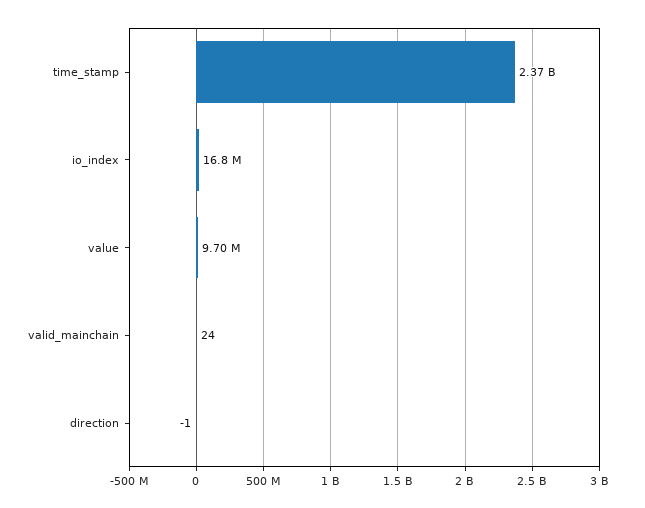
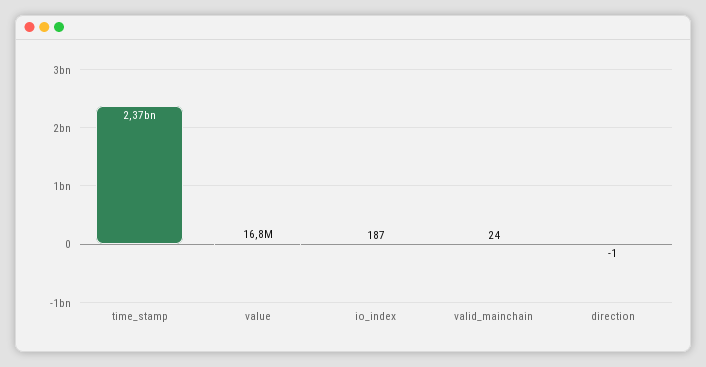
io_index: 16800000 -> 187
value: 9700000 -> 16800000

